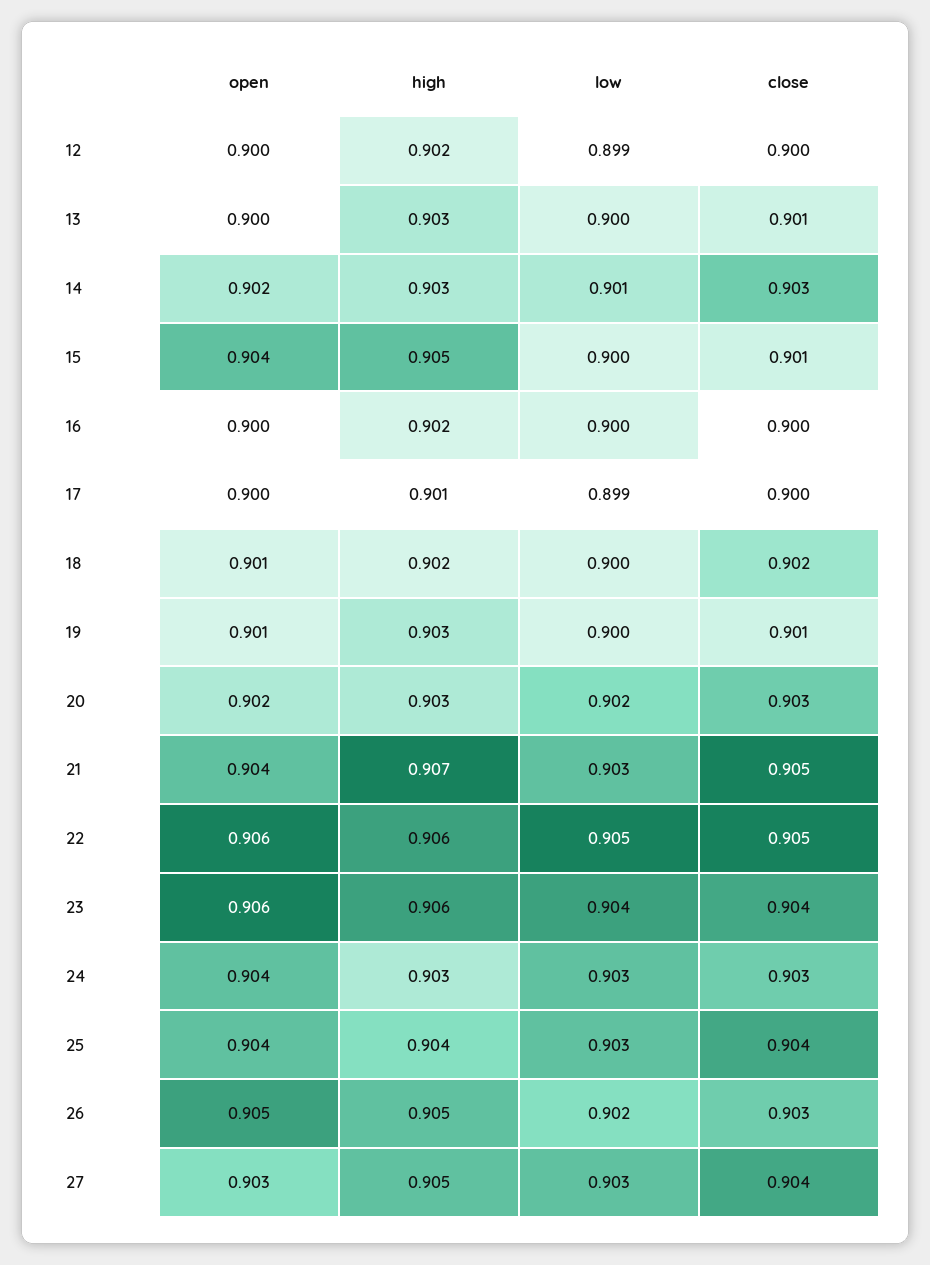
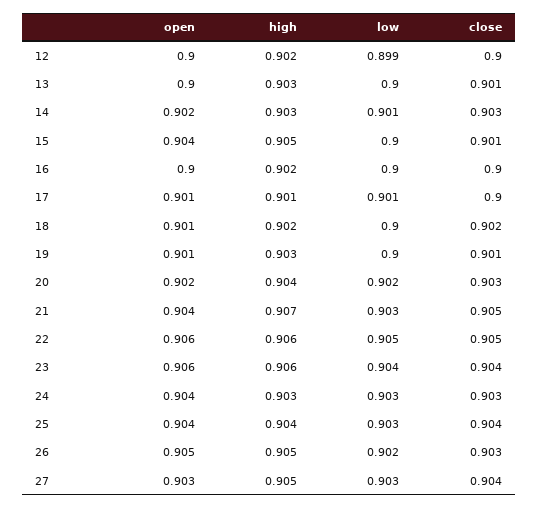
open, 17: 0.9 -> 0.901
low, 17: 0.899 -> 0.901
high, 20: 0.903 -> 0.904

